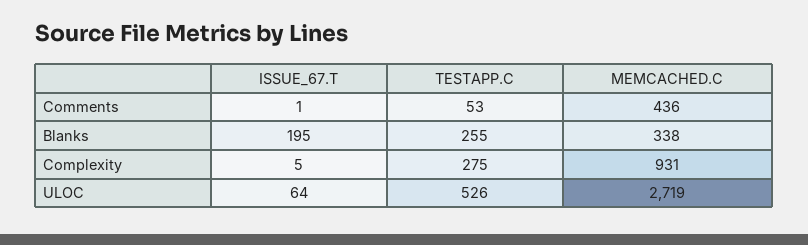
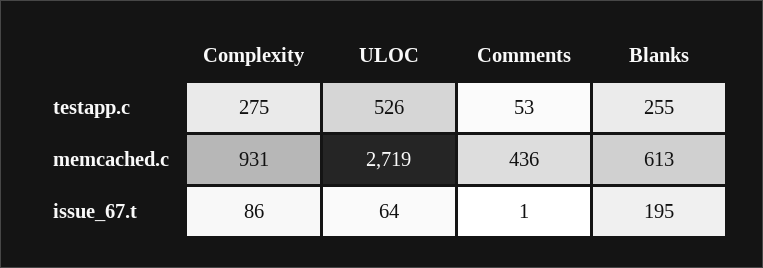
MEMCACHED.C, Blanks: 338 -> 613
ISSUE_67.T, Complexity: 5 -> 86

